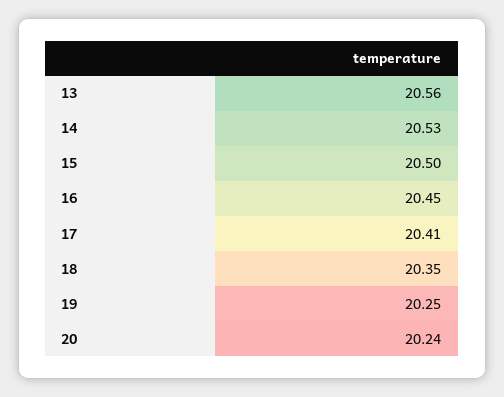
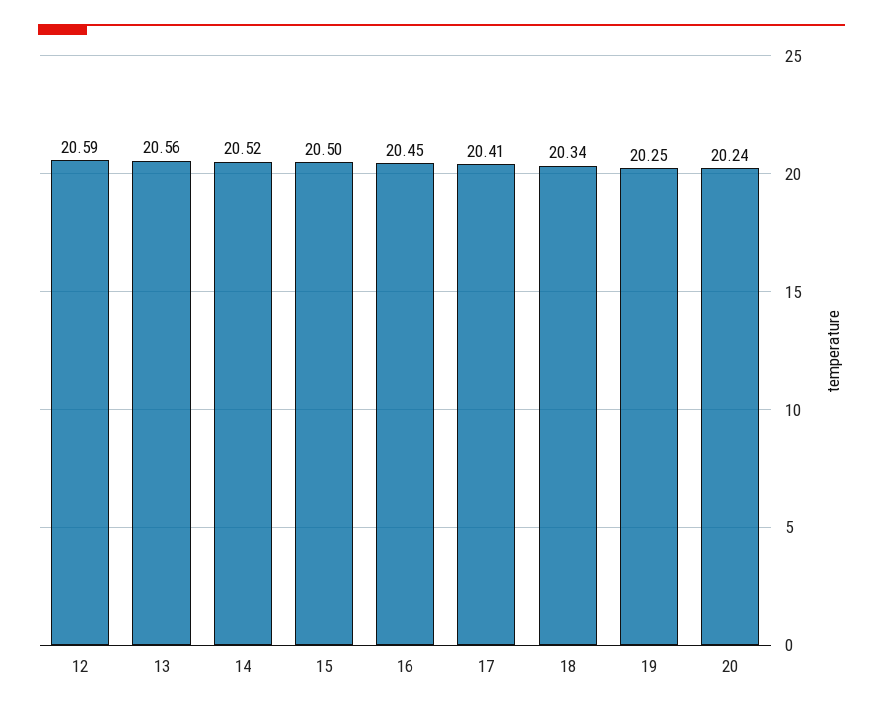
14: 20.53 -> 20.52
18: 20.35 -> 20.34
12: none -> 20.59

